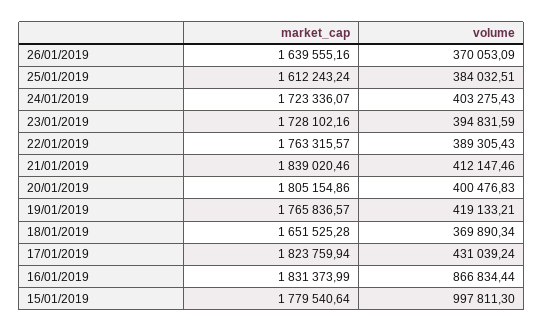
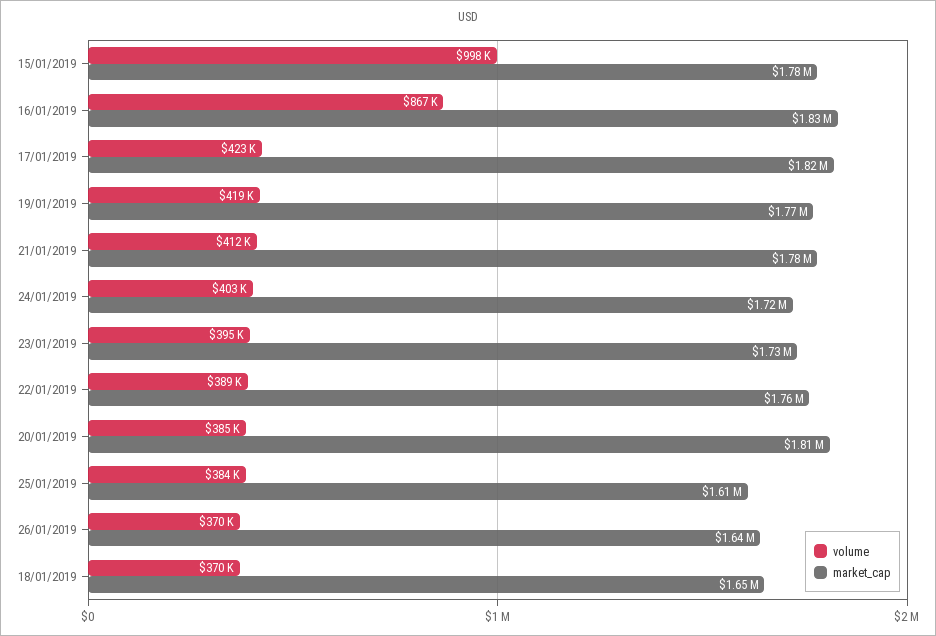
market_cap, 21/01/2019: 1839020.46 -> 1780000
volume, 20/01/2019: 400476.83 -> 385000
volume, 17/01/2019: 431039.24 -> 423000

